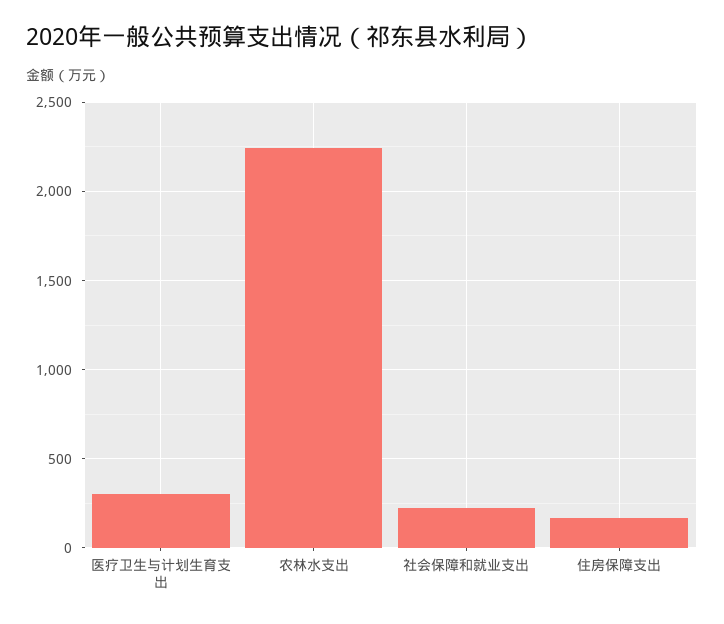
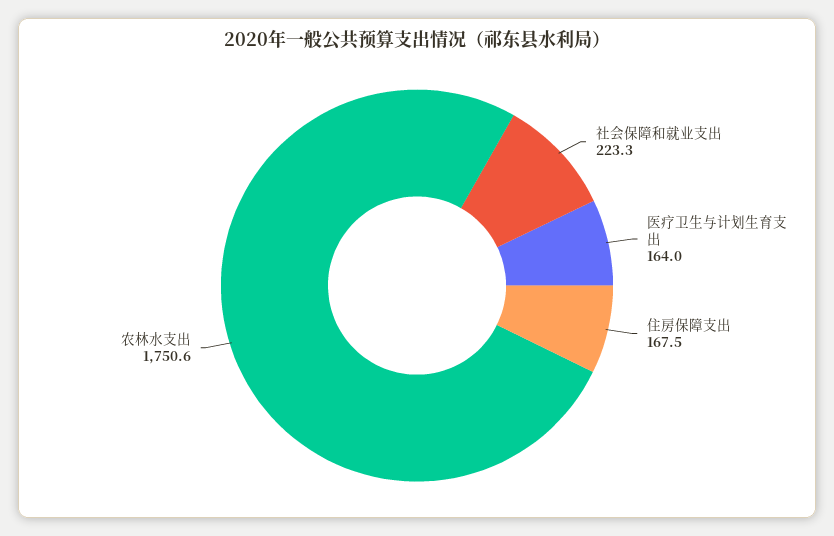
医疗卫生与计划生育支出: 300 -> 164
农林水支出: 2250 -> 1750.6

